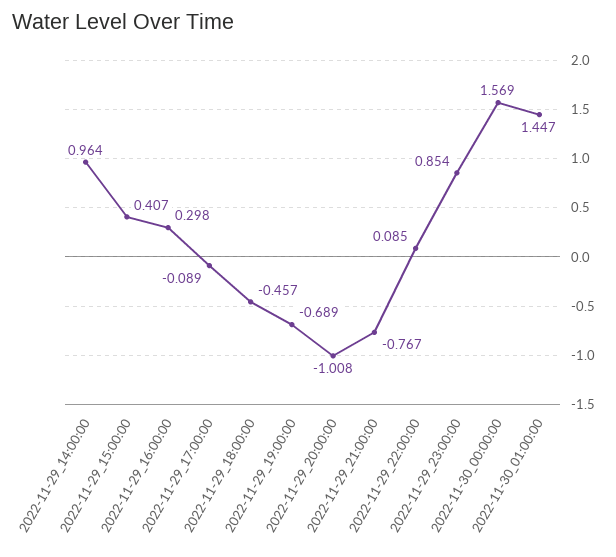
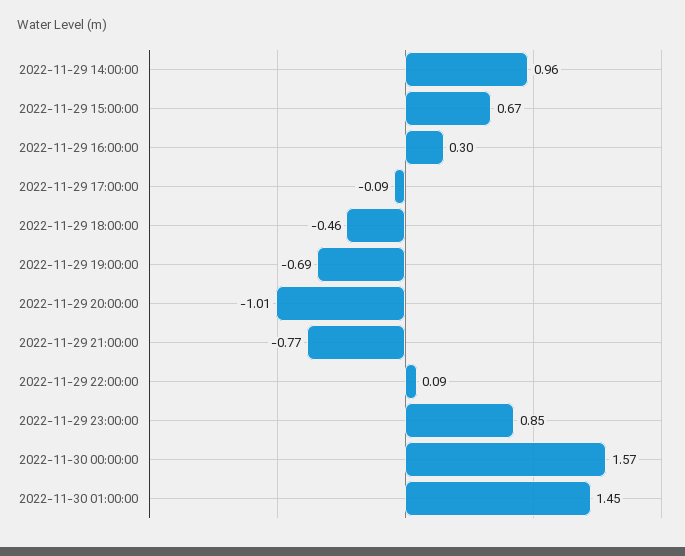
2022-11-29_15:00:00: 0.407 -> 0.67

